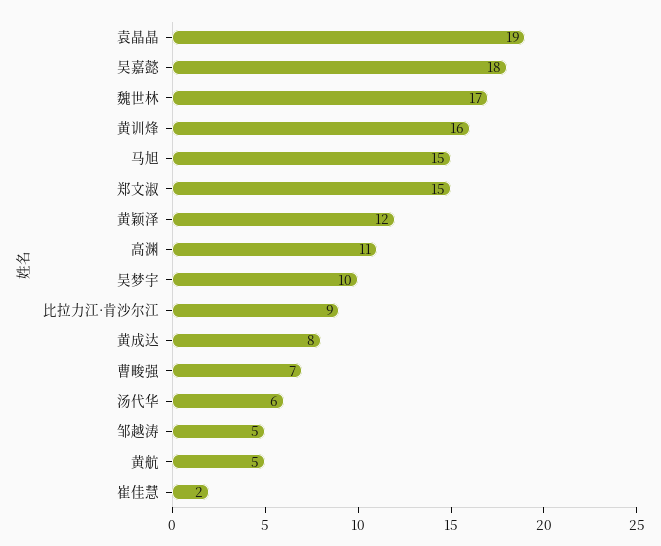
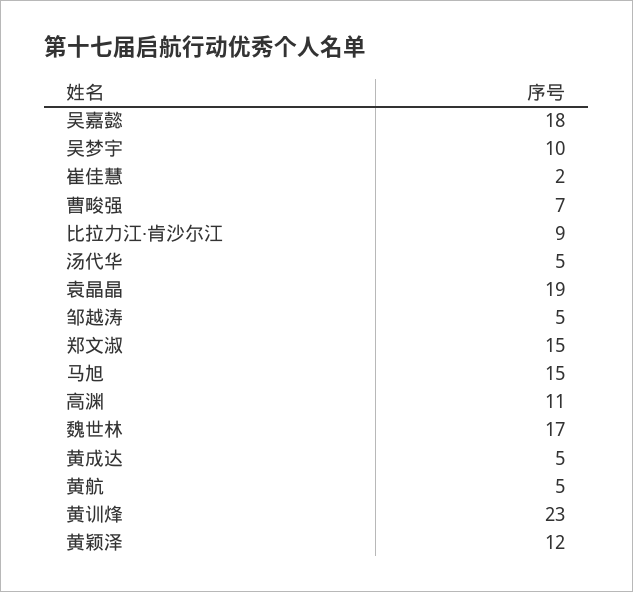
黄训烽: 16 -> 23
黄成达: 8 -> 5
汤代华: 6 -> 5

